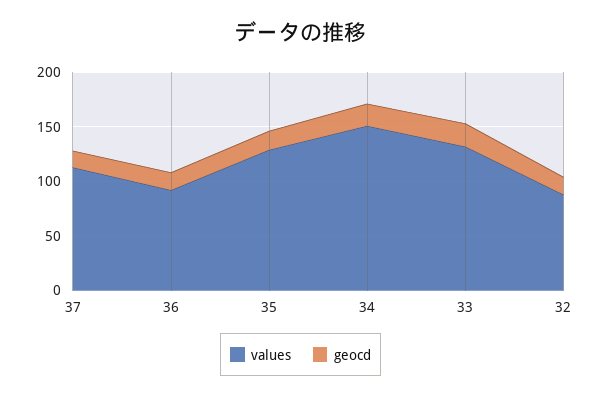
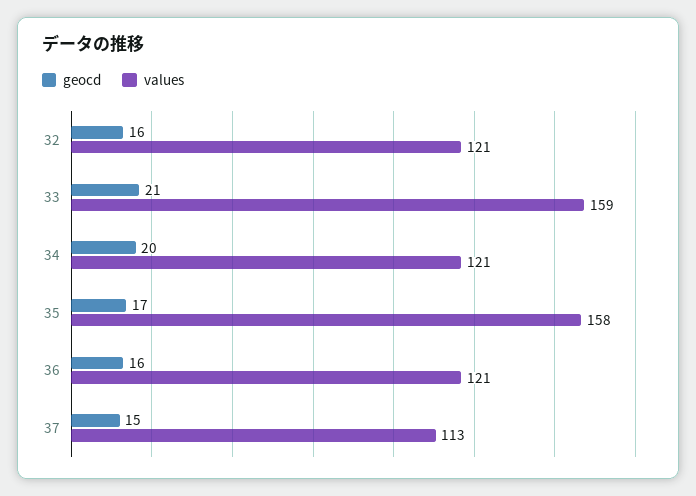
values, 36: 90 -> 121
values, 35: 130 -> 158
values, 34: 150 -> 121
values, 33: 130 -> 159
values, 32: 90 -> 121

